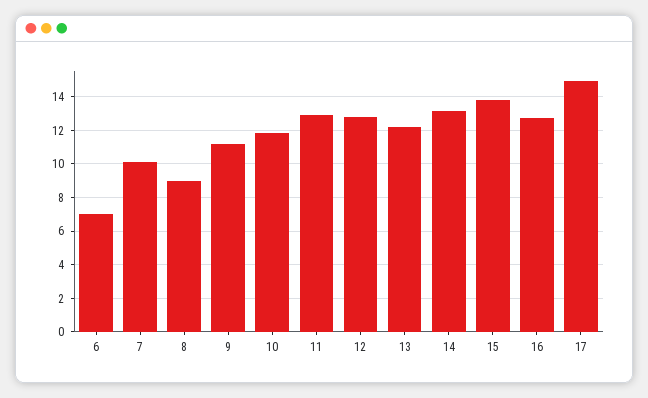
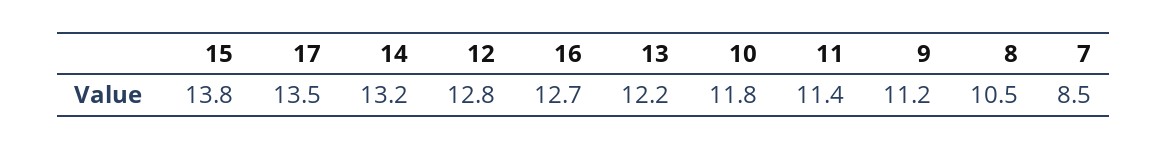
6: 7 -> none
7: 10 -> 8.5
8: 9 -> 10.5
11: 13 -> 11.4
17: 15 -> 13.5

